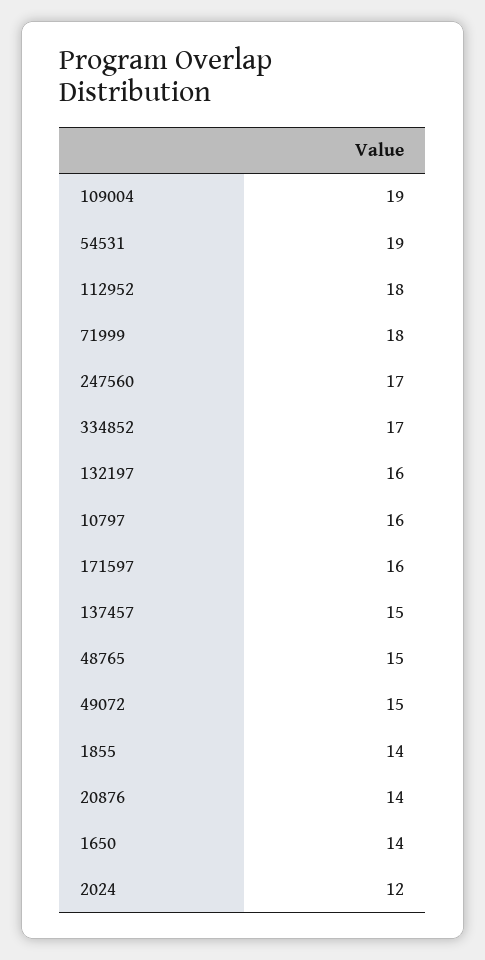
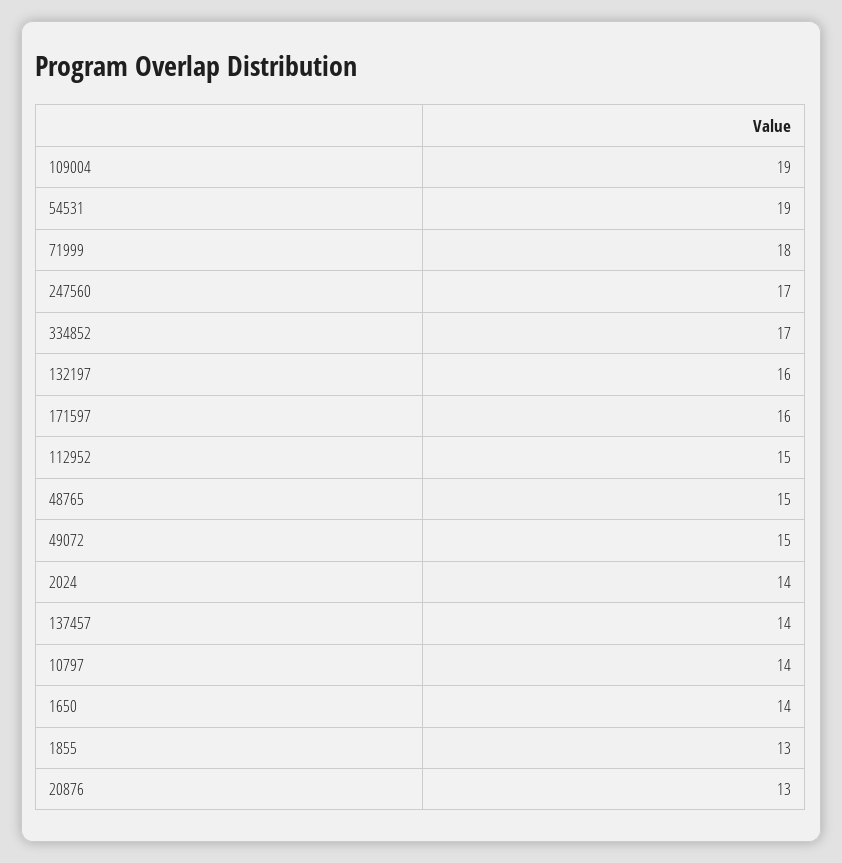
112952: 18 -> 15
10797: 16 -> 14
137457: 15 -> 14
1855: 14 -> 13
20876: 14 -> 13
2024: 12 -> 14

